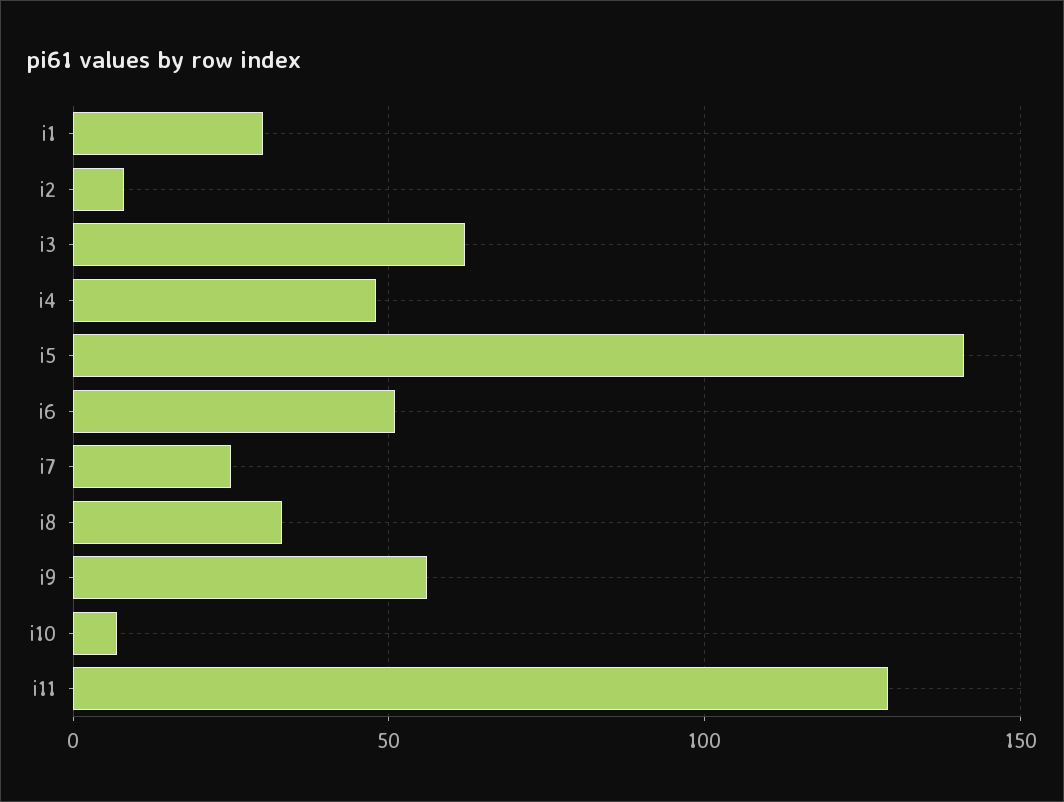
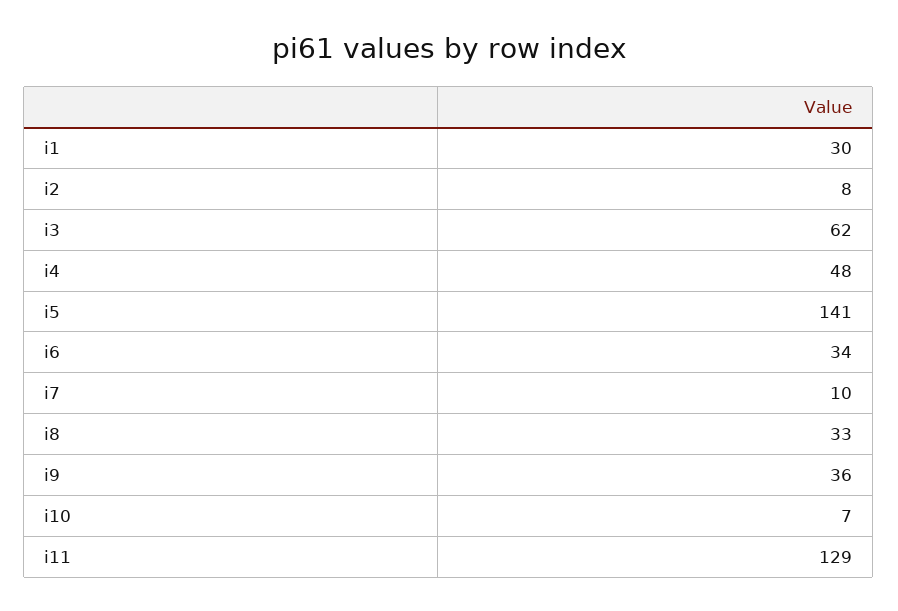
i6: 50 -> 34
i7: 25 -> 10
i9: 55 -> 36

